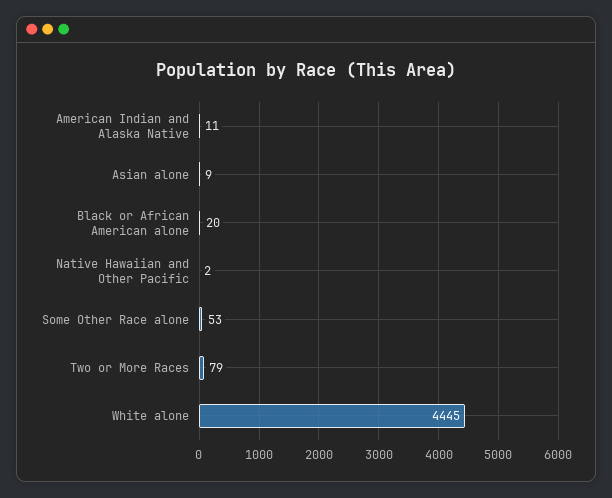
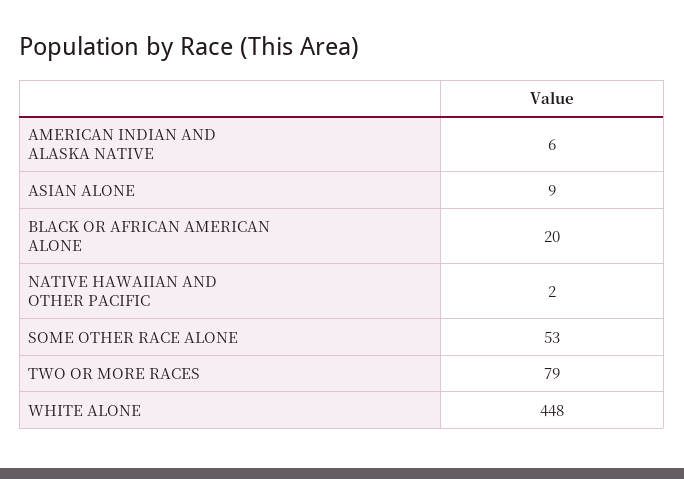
American Indian and Alaska Native: 11 -> 6
White alone: 4445 -> 448

